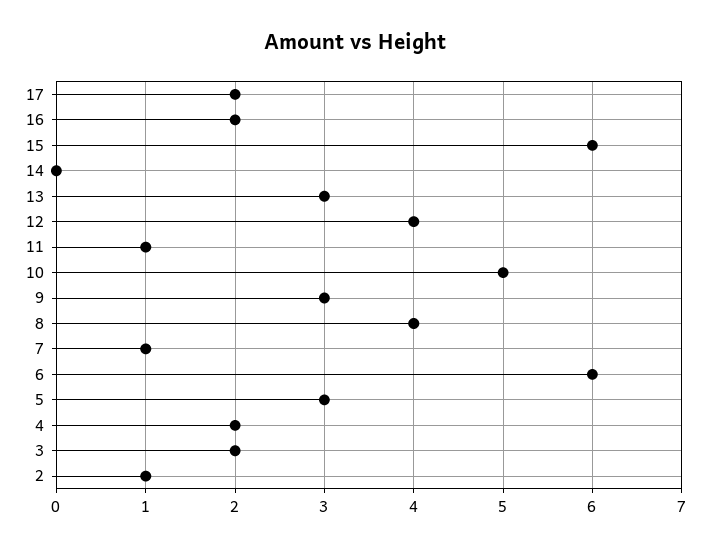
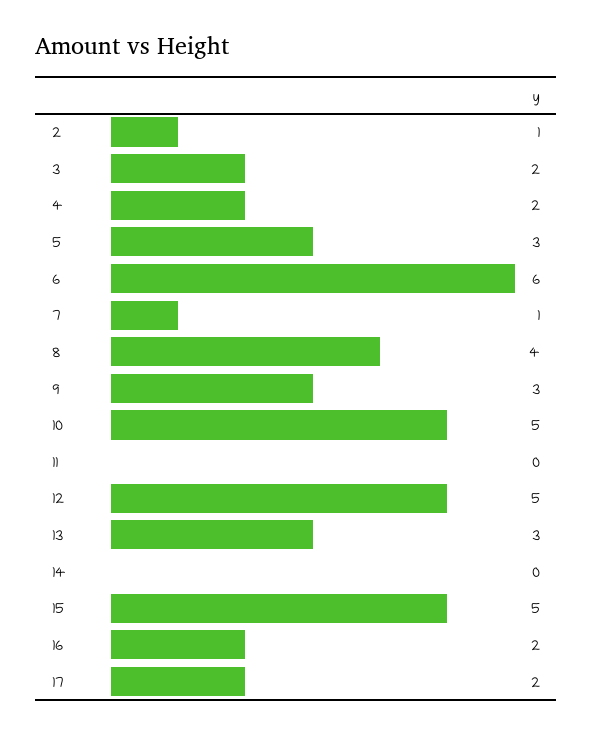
15: 6 -> 5
12: 4 -> 5
11: 1 -> 0

